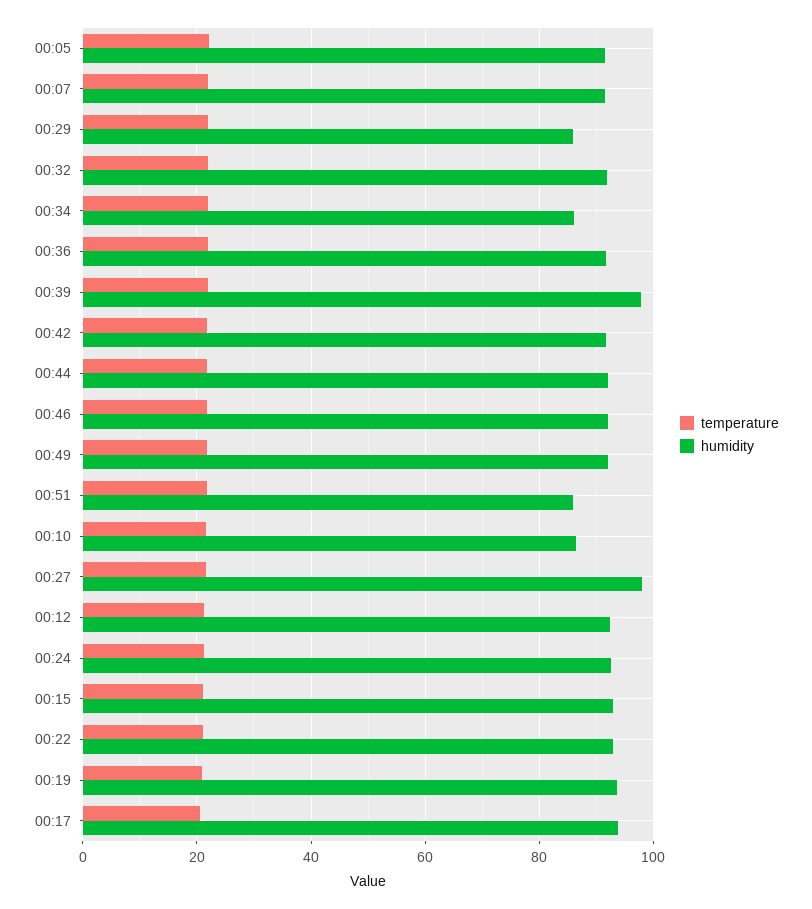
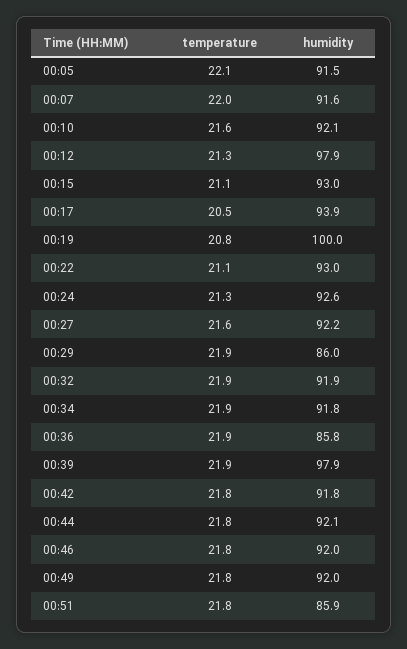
humidity, 00:34: 86 -> 91.8
humidity, 00:36: 92 -> 85.8
humidity, 00:10: 86 -> 92.1
humidity, 00:27: 98 -> 92.2
humidity, 00:12: 92 -> 97.9
humidity, 00:19: 94 -> 100

